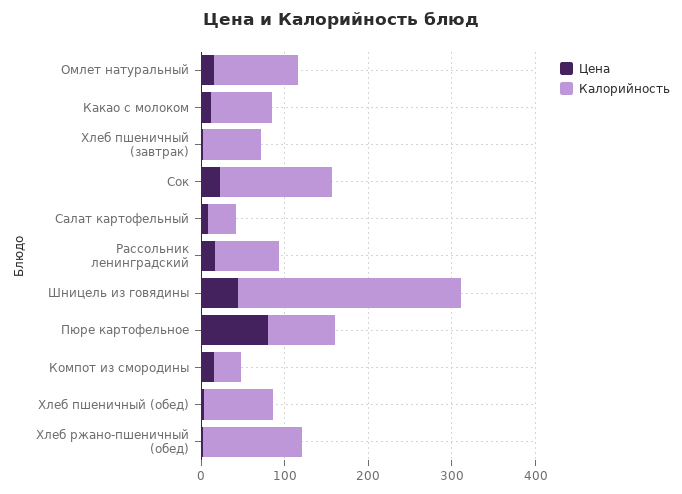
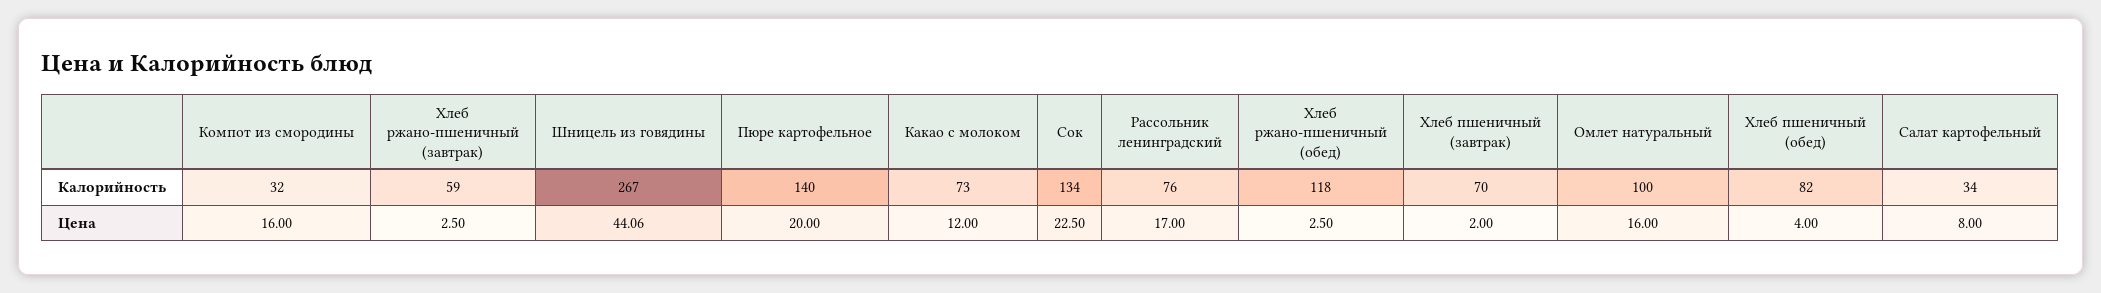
Цена, Пюре картофельное: 80 -> 20
Калорийность, Пюре картофельное: 80 -> 140
Калорийность, Хлеб ржано-пшеничный (завтрак): none -> 59
Цена, Хлеб ржано-пшеничный (завтрак): none -> 2.5

